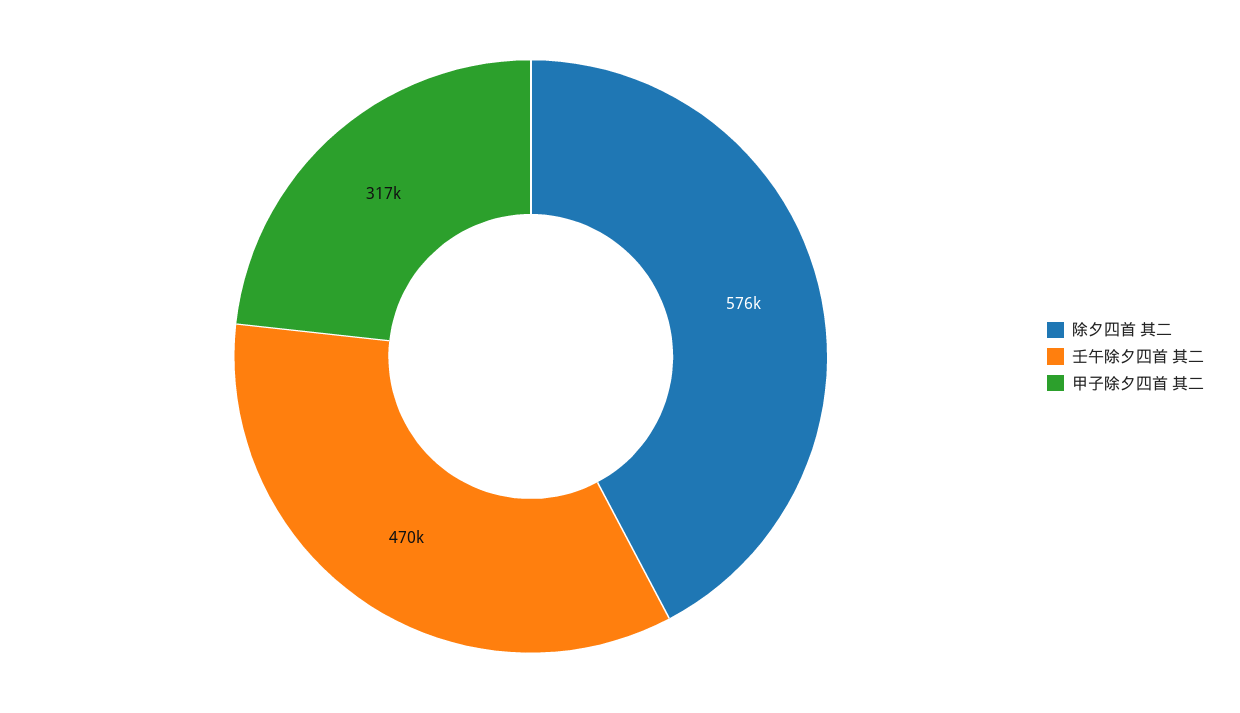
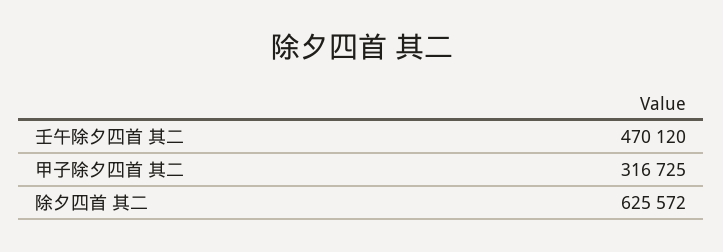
除夕四首 其二: 576000 -> 625572

